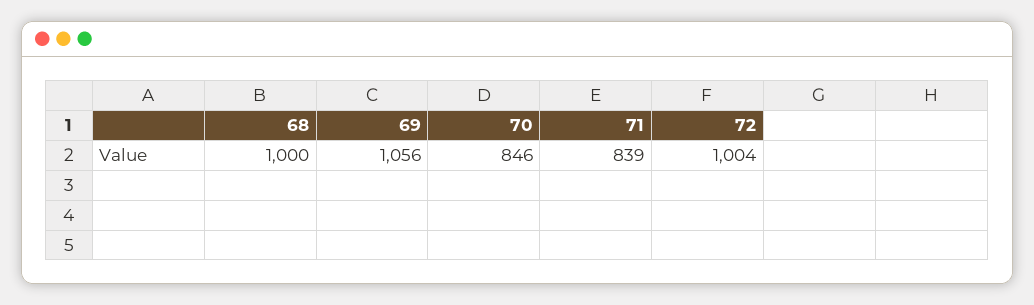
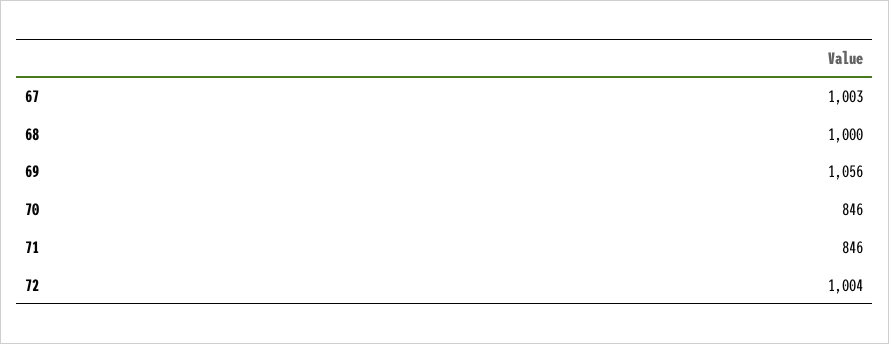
71: 839 -> 846
67: none -> 1003

